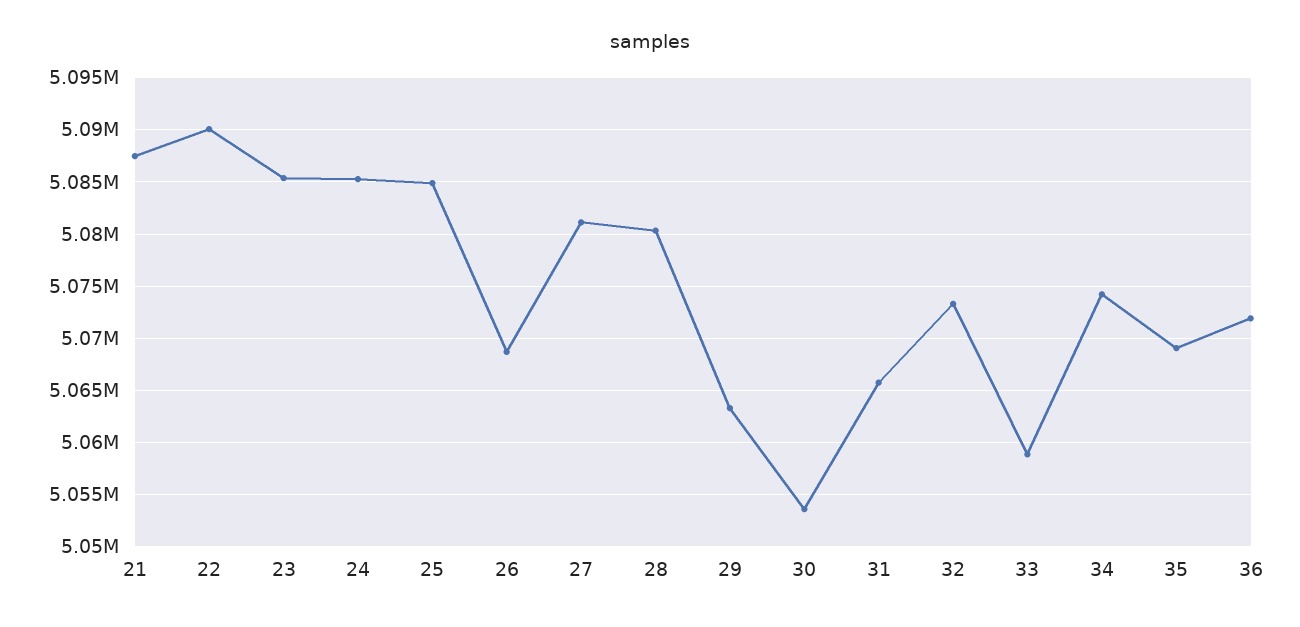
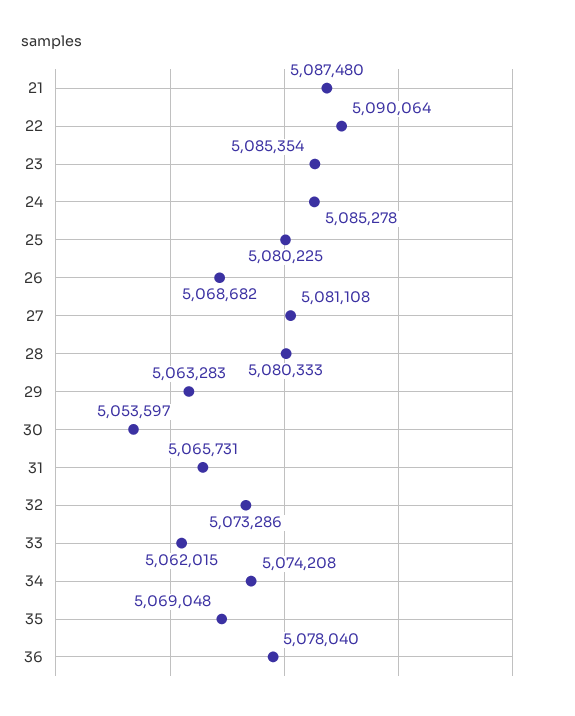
25: 5085000 -> 5080225
33: 5059000 -> 5062015
36: 5072000 -> 5078040

